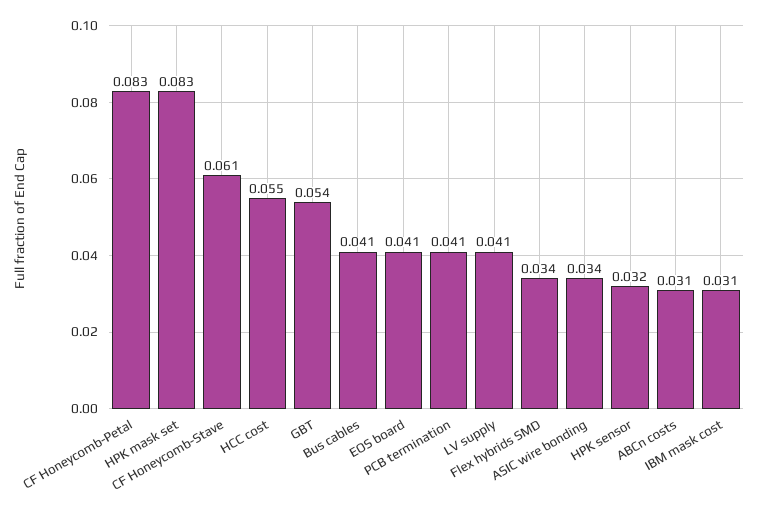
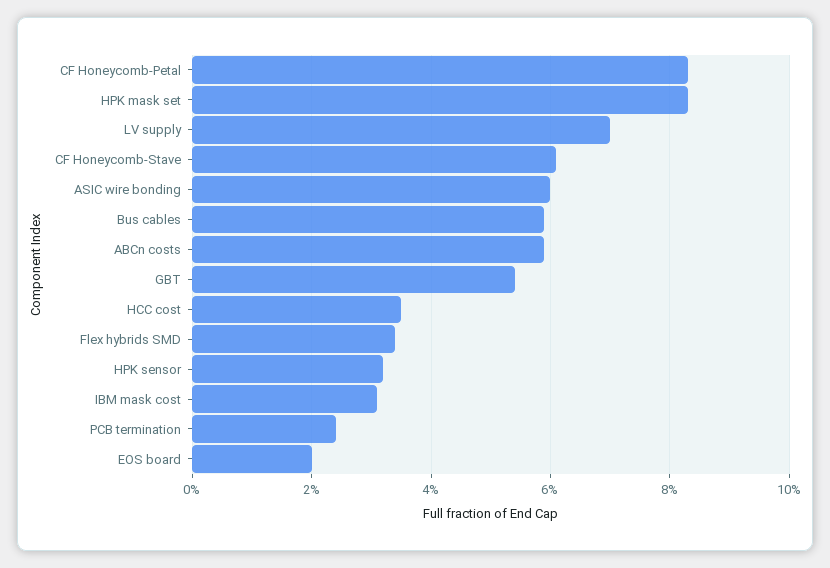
HCC cost: 0.055 -> 0.035
Bus cables: 0.041 -> 0.06
EOS board: 0.041 -> 0.02
PCB termination: 0.041 -> 0.025
LV supply: 0.041 -> 0.07
ASIC wire bonding: 0.034 -> 0.06
ABCn costs: 0.031 -> 0.06

